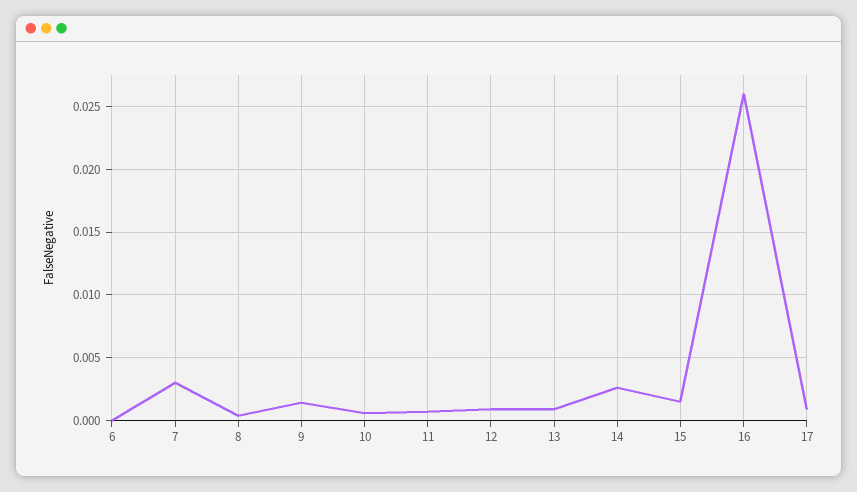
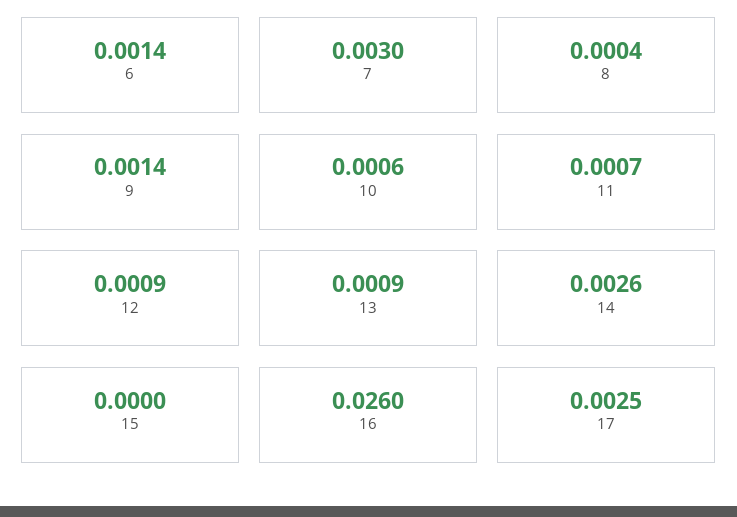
6: 0 -> 0.0014
15: 0.0015 -> 0
17: 0.001 -> 0.0025

